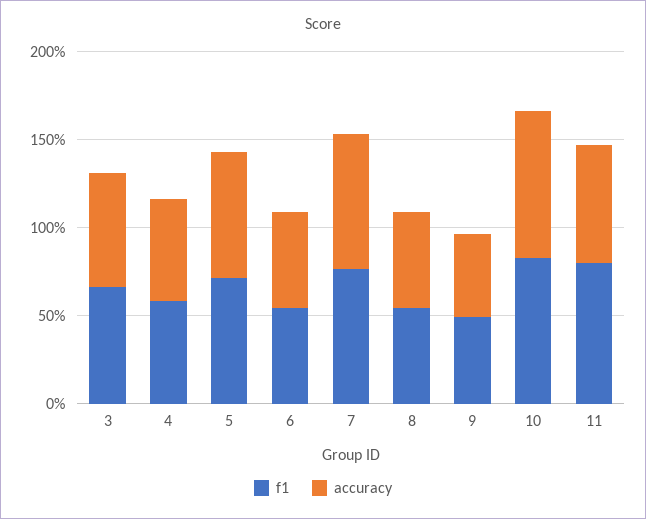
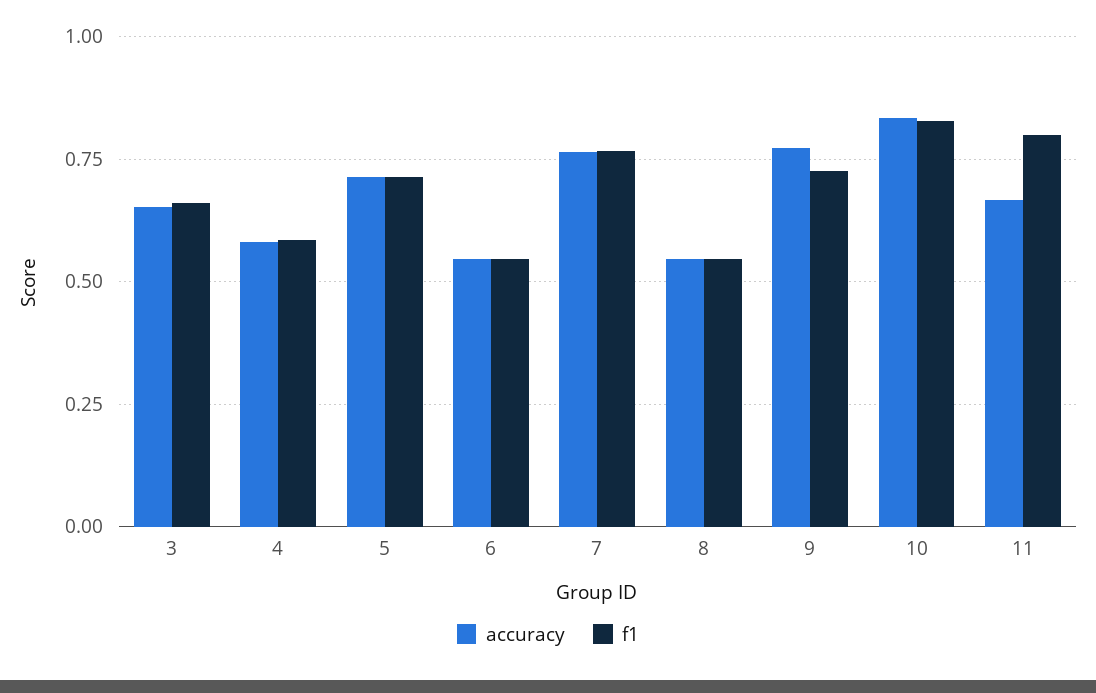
f1, 9: 0.5 -> 0.725
accuracy, 9: 0.5 -> 0.775

